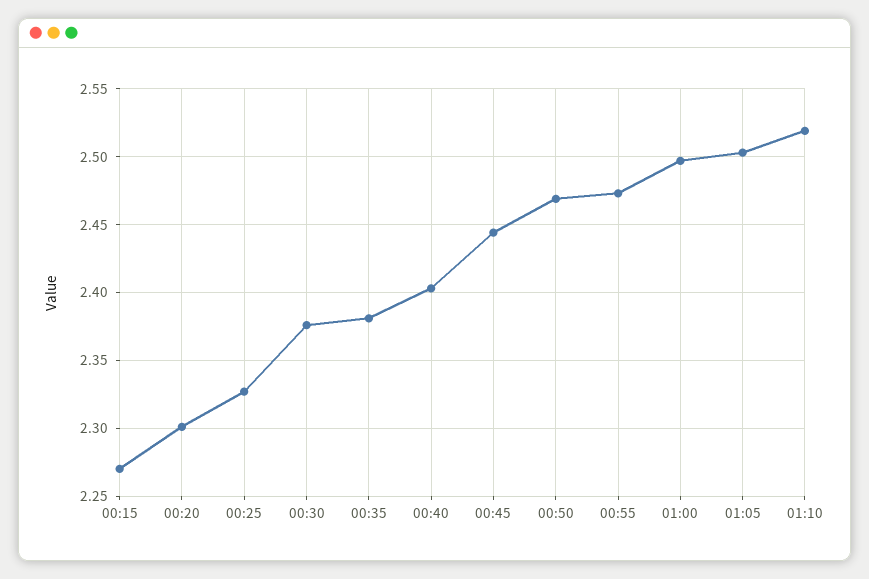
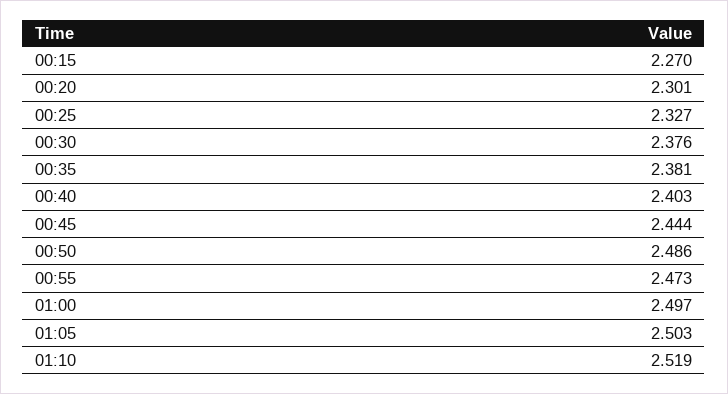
00:50: 2.47 -> 2.486

